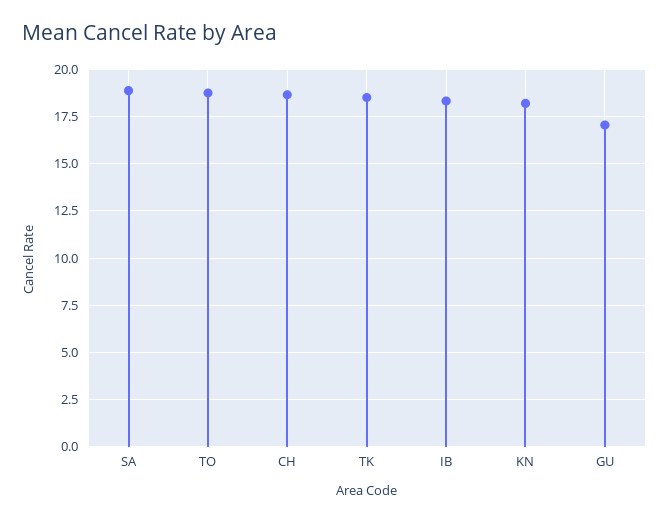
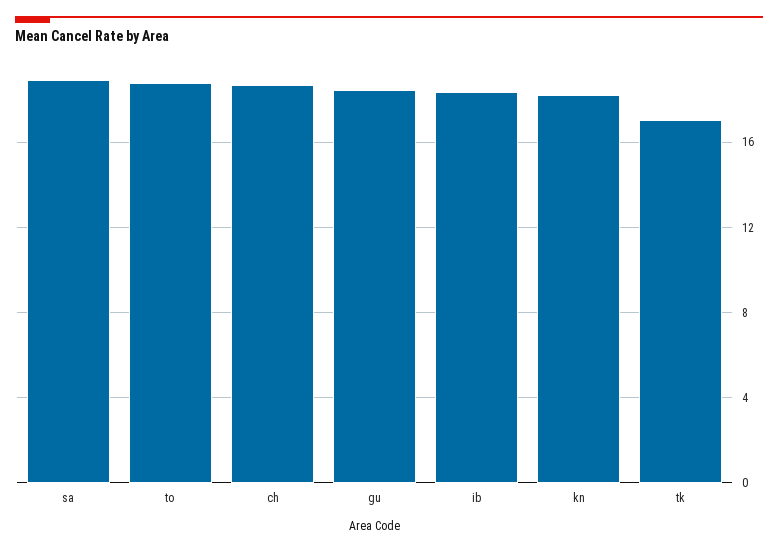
TK: 18.5 -> 17
GU: 17 -> 18.5

